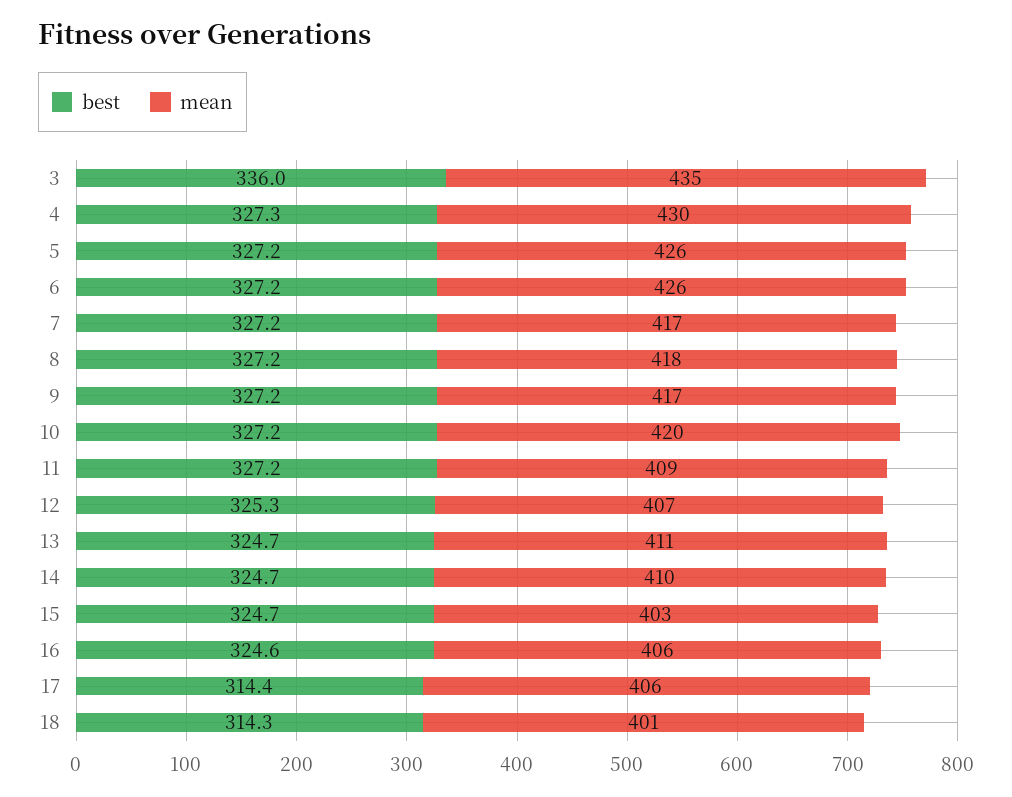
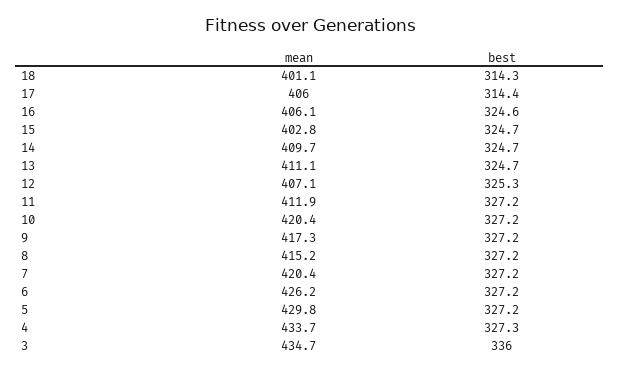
mean, 4: 430 -> 433.7
mean, 5: 426 -> 429.8
mean, 7: 417 -> 420.4
mean, 8: 418 -> 415.2
mean, 11: 409 -> 411.9

